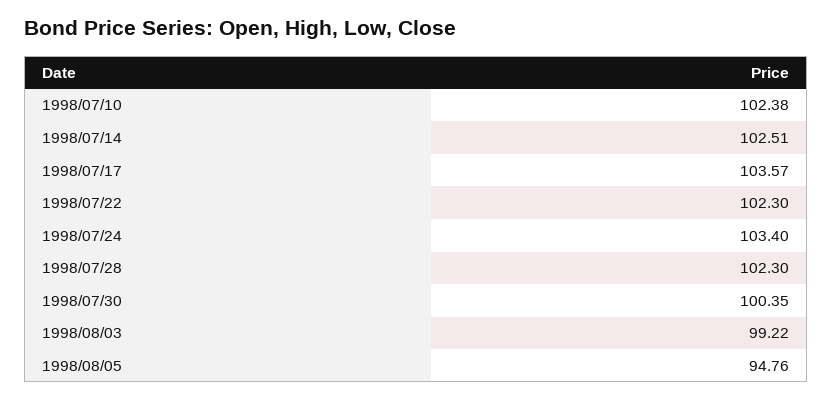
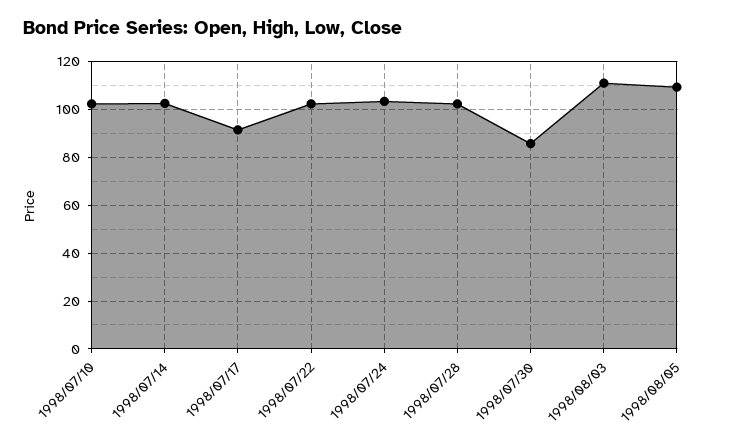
1998/07/17: 103.57 -> 90
1998/07/30: 100.35 -> 85
1998/08/03: 99.22 -> 110
1998/08/05: 94.76 -> 110

